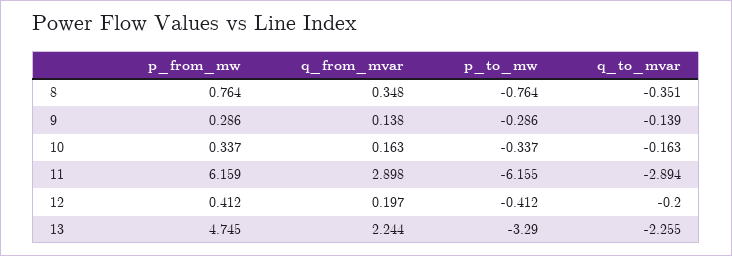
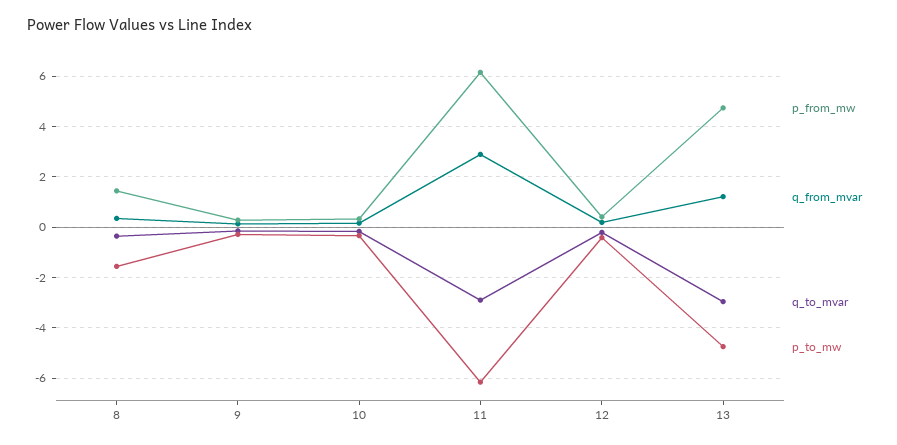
p_from_mw, 8: 0.764 -> 1.5
p_to_mw, 8: -0.764 -> -1.5
q_from_mvar, 13: 2.244 -> 1.25
p_to_mw, 13: -3.29 -> -4.75
q_to_mvar, 13: -2.255 -> -3

